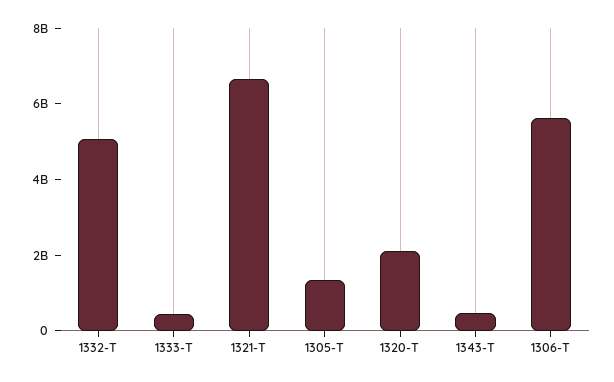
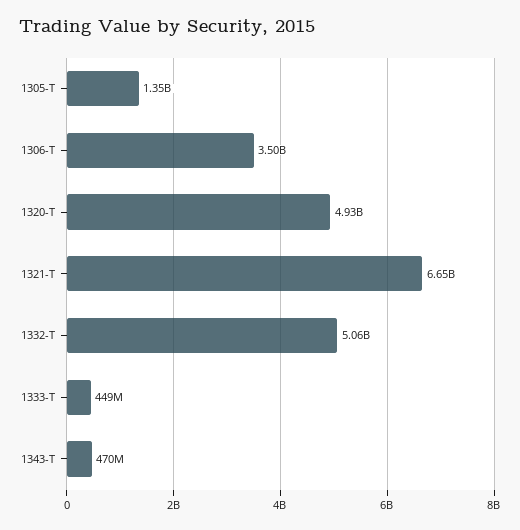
1320-T: 2000000000 -> 4930000000
1306-T: 5500000000 -> 3500000000

